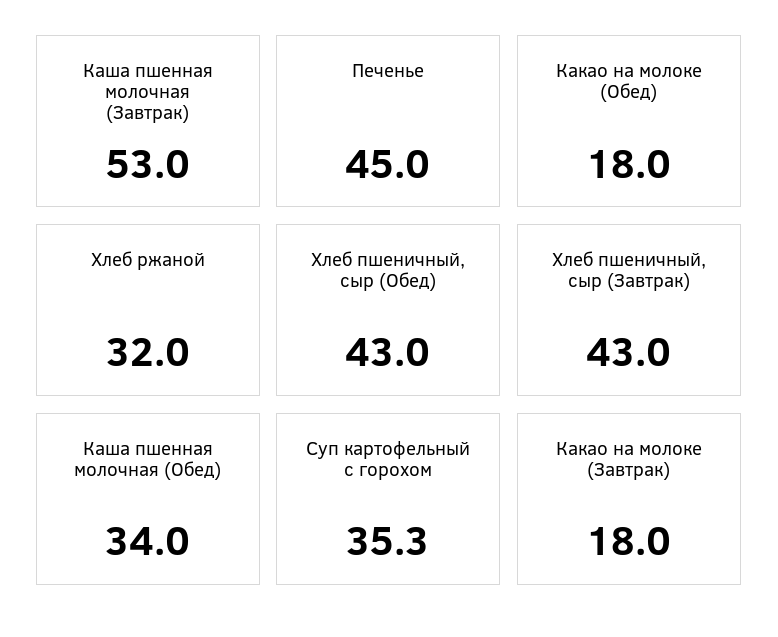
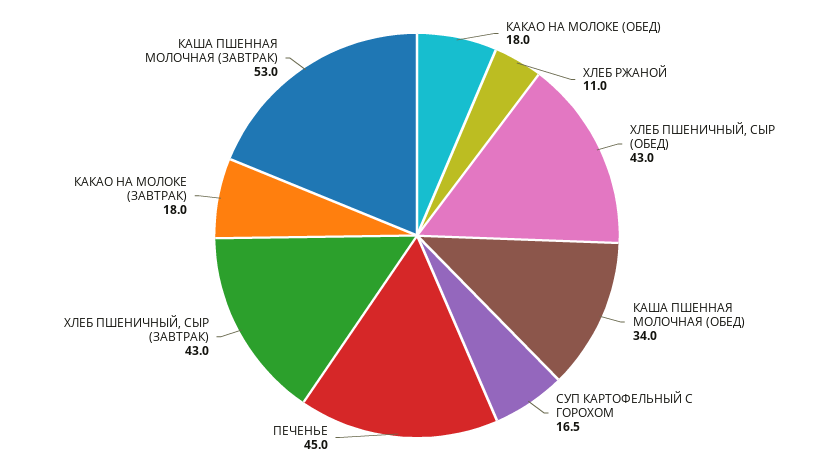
Хлеб ржаной: 32 -> 11
Суп картофельный с горохом: 35.3 -> 16.5

